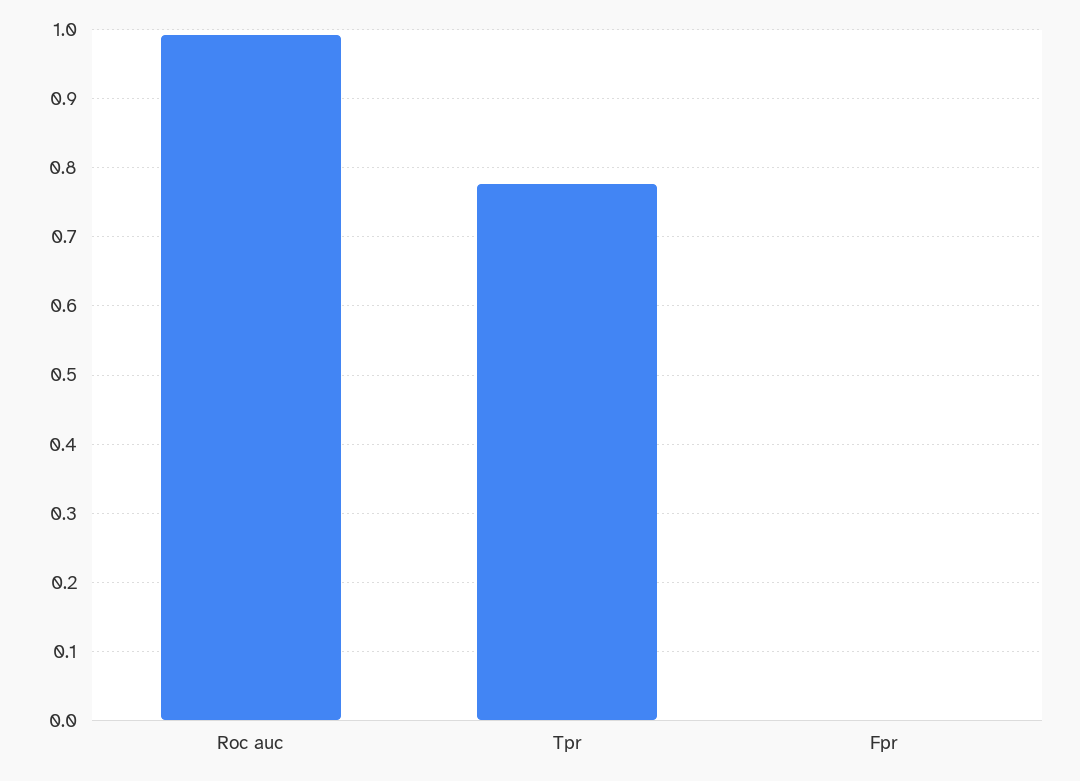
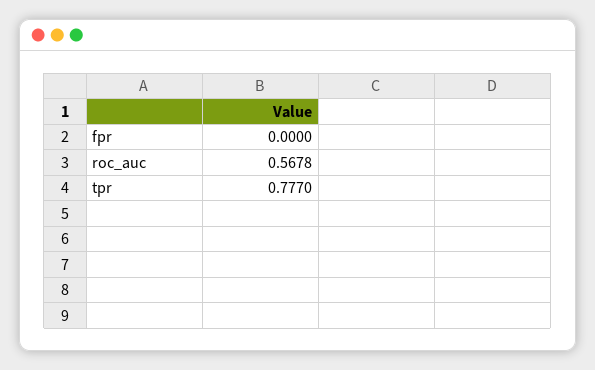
Roc auc: 0.99 -> 0.5678

